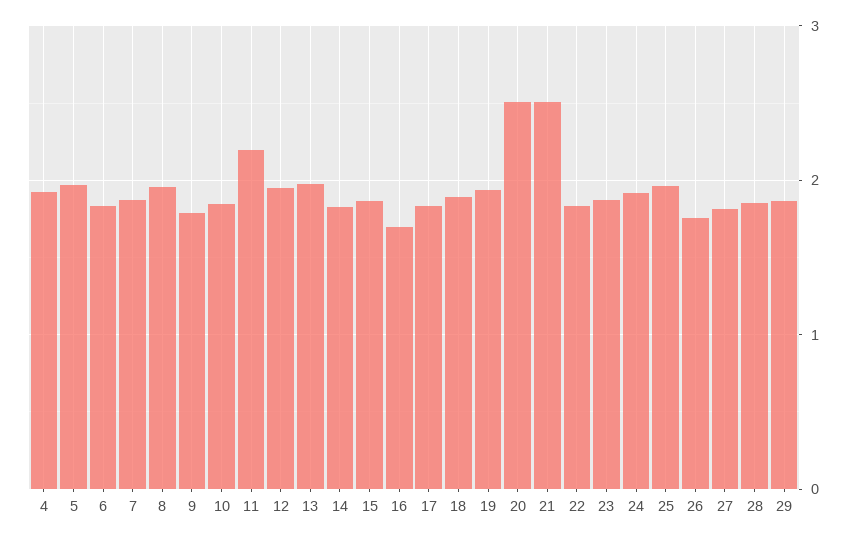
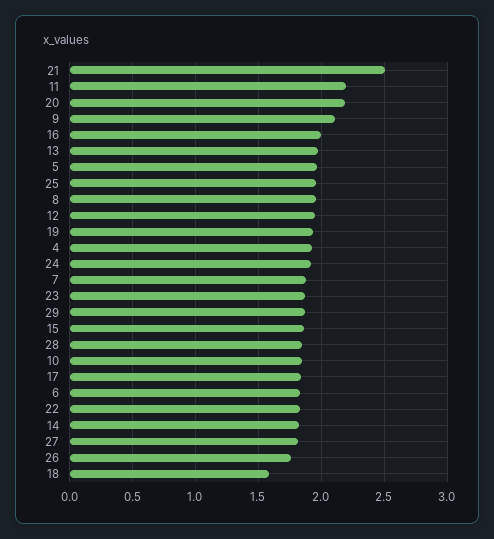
9: 1.8 -> 2.1
16: 1.7 -> 2
18: 1.9 -> 1.6
20: 2.5 -> 2.2

